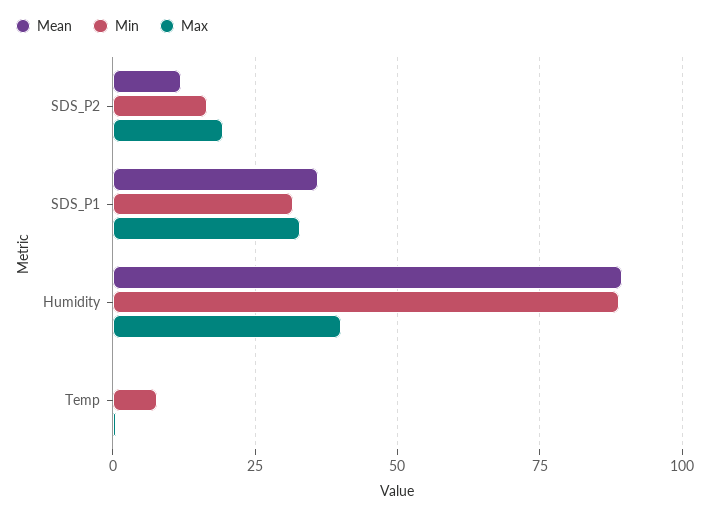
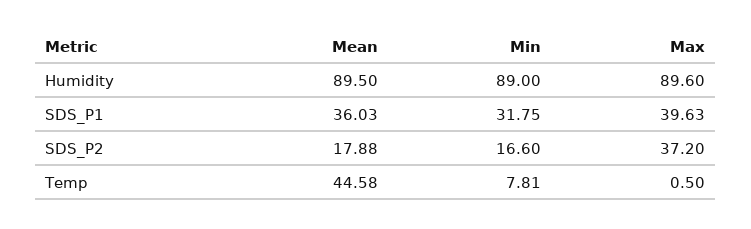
Mean, SDS_P2: 12.5 -> 17.88
Max, SDS_P2: 20 -> 37.2
Max, SDS_P1: 32.5 -> 39.63
Max, Humidity: 40 -> 89.6
Mean, Temp: 0 -> 44.58

